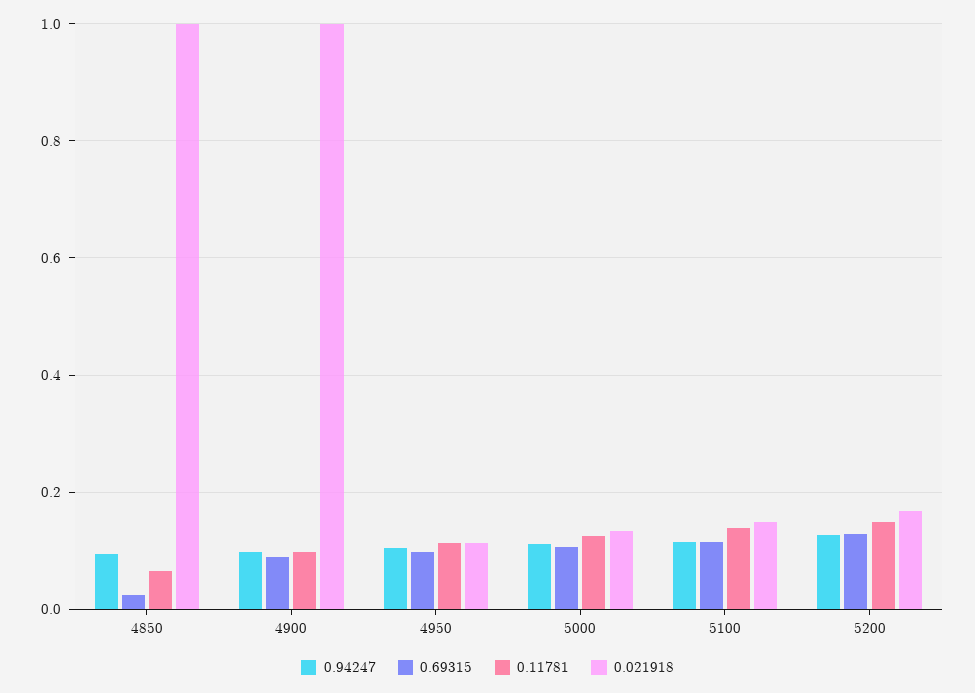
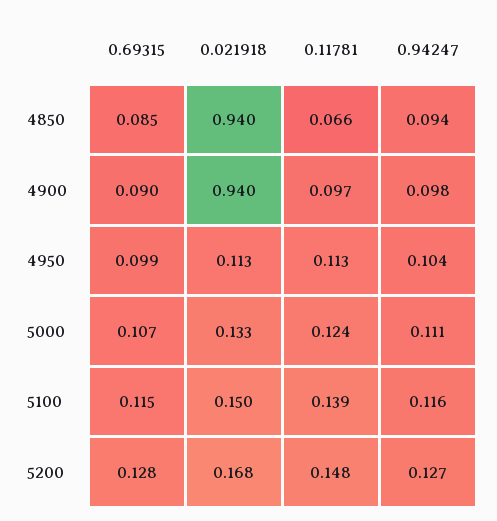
0.69315, 4850: 0.02 -> 0.085
0.021918, 4850: 1 -> 0.94
0.021918, 4900: 1 -> 0.94

